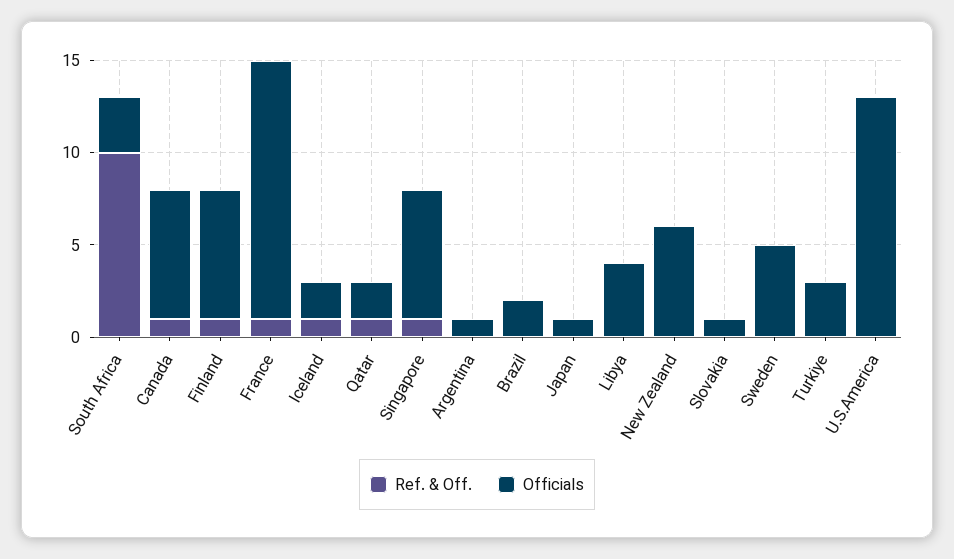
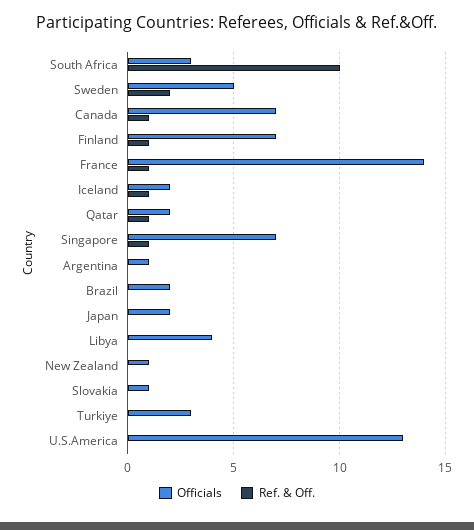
Officials, Japan: 1 -> 2
Officials, New Zealand: 6 -> 1
Ref. & Off., Sweden: 0 -> 2

